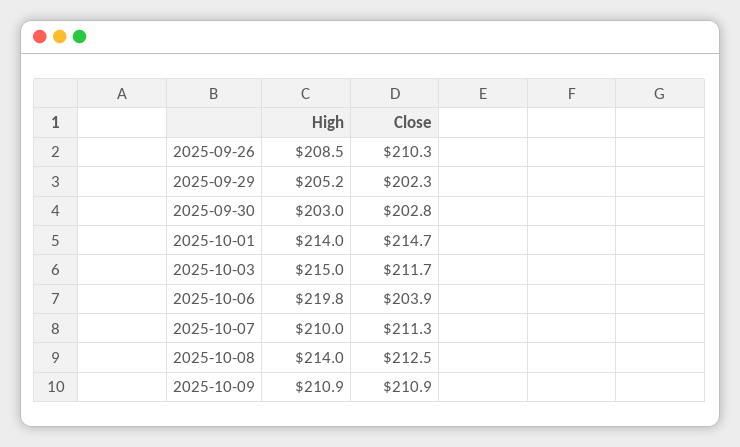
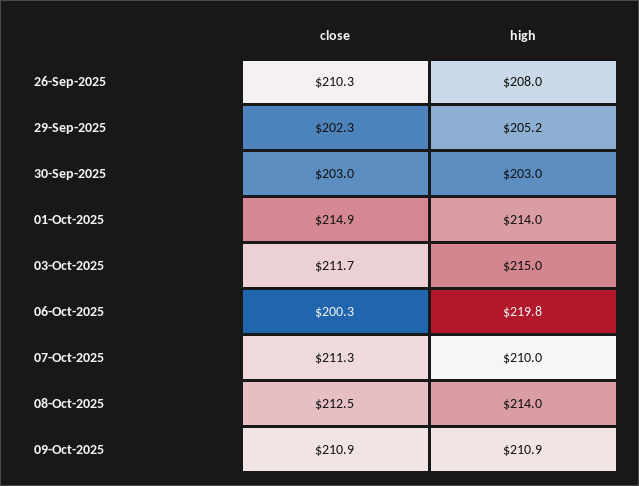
High, 2025-09-26: 208.5 -> 208
Close, 2025-09-30: 202.8 -> 203
Close, 2025-10-01: 214.7 -> 214.9
Close, 2025-10-06: 203.9 -> 200.3

